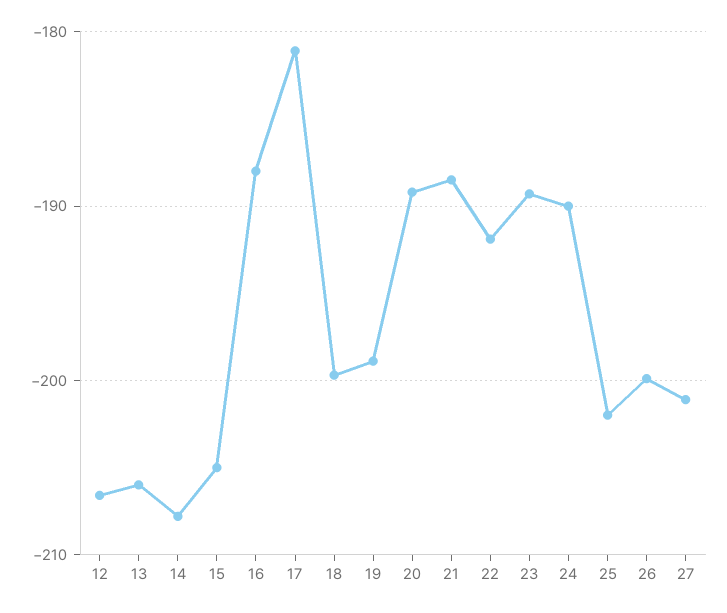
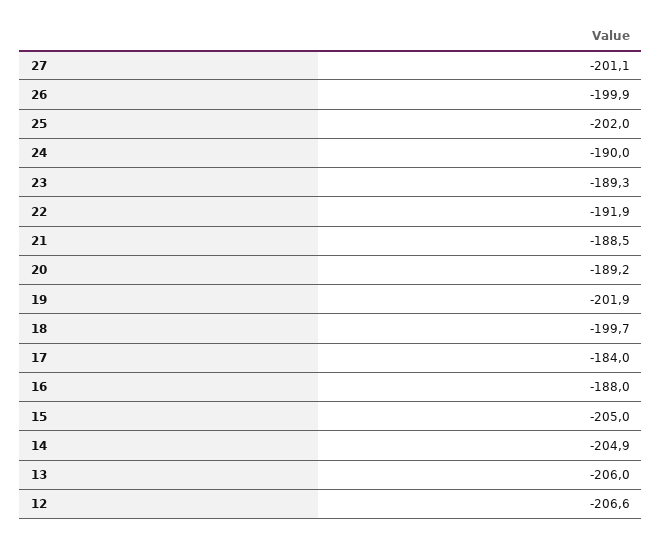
14: -208 -> -204.9
17: -181 -> -184
19: -199 -> -201.9

